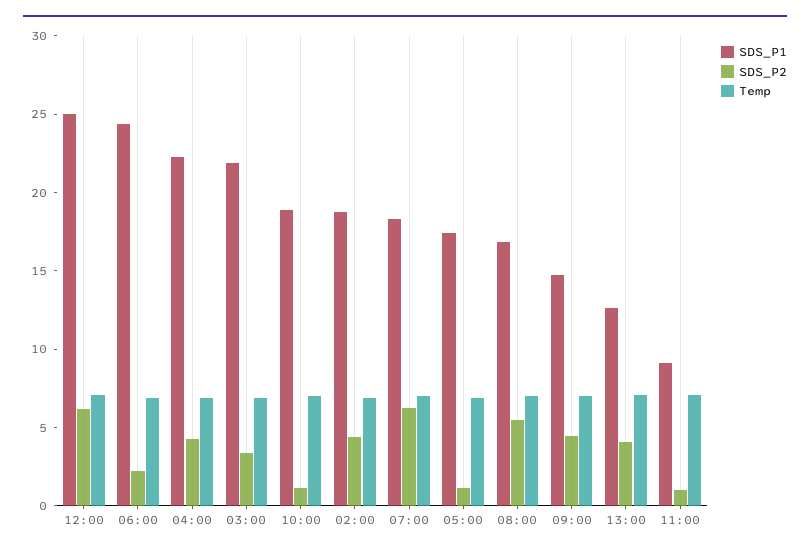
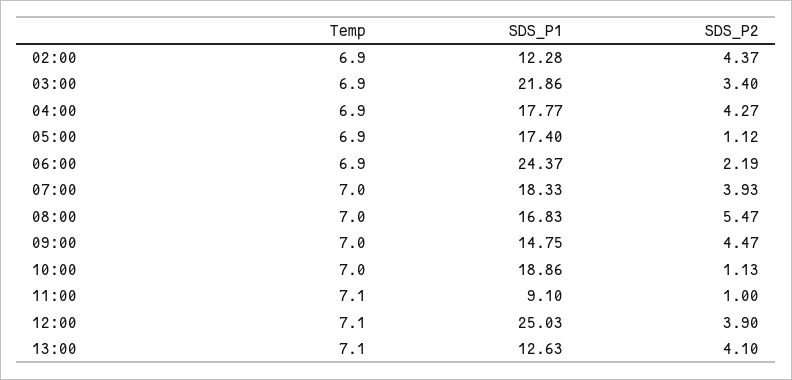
SDS_P2, 12:00: 6 -> 3.9
SDS_P1, 04:00: 22 -> 17.77
SDS_P1, 02:00: 19 -> 12.28
SDS_P2, 07:00: 6 -> 3.93

